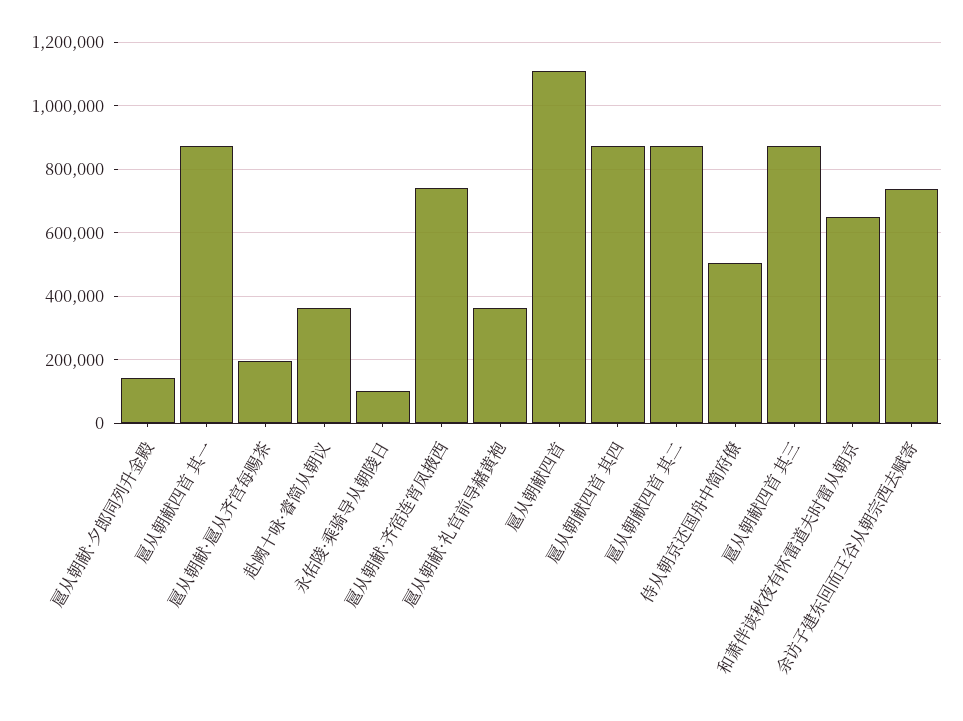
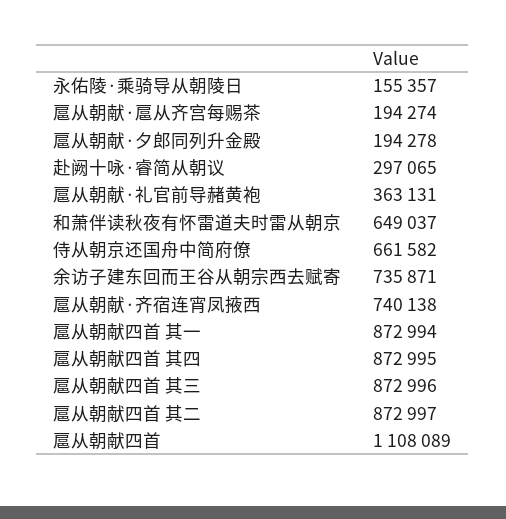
扈从朝献·夕郎同列升金殿: 140000 -> 194278
赴阙十咏·睿简从朝议: 360000 -> 297065
永佑陵·乘骑导从朝陵日: 100000 -> 155357
侍从朝京还国舟中简府僚: 500000 -> 661582

